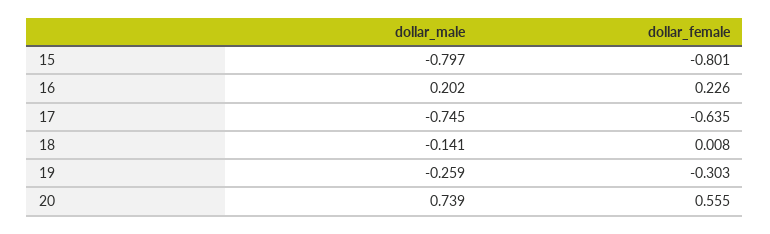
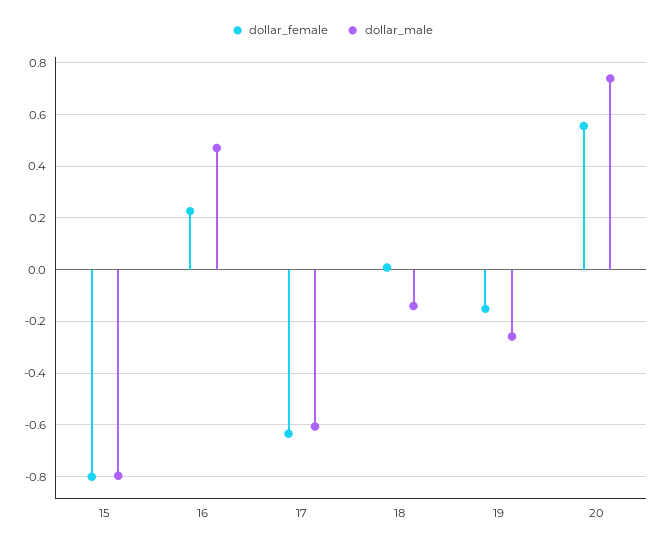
dollar_male, 16: 0.202 -> 0.475
dollar_male, 17: -0.745 -> -0.6
dollar_female, 19: -0.303 -> -0.15

